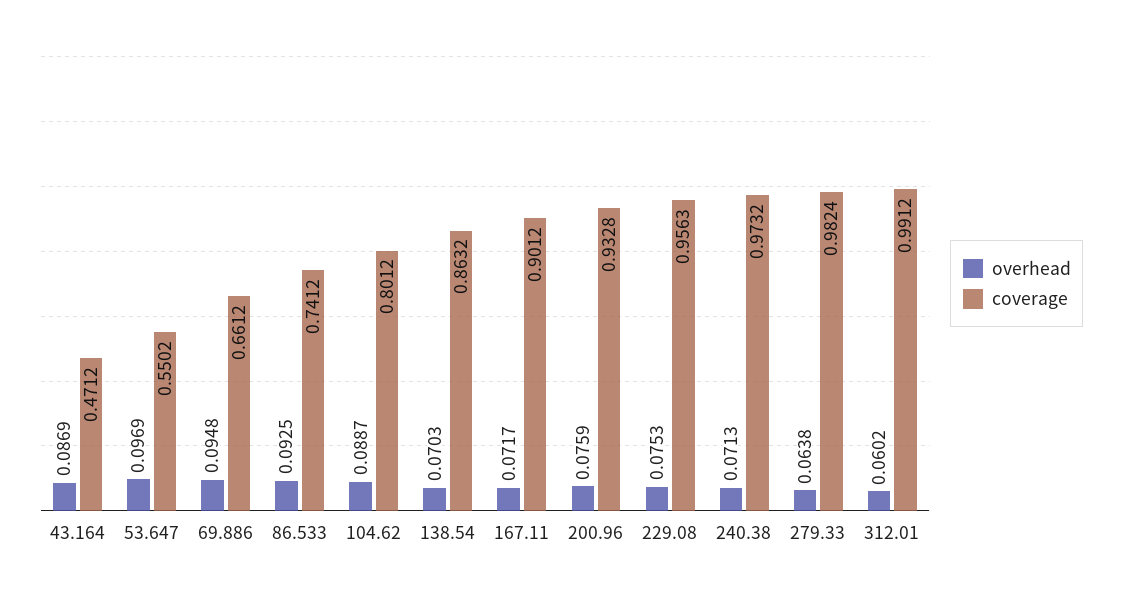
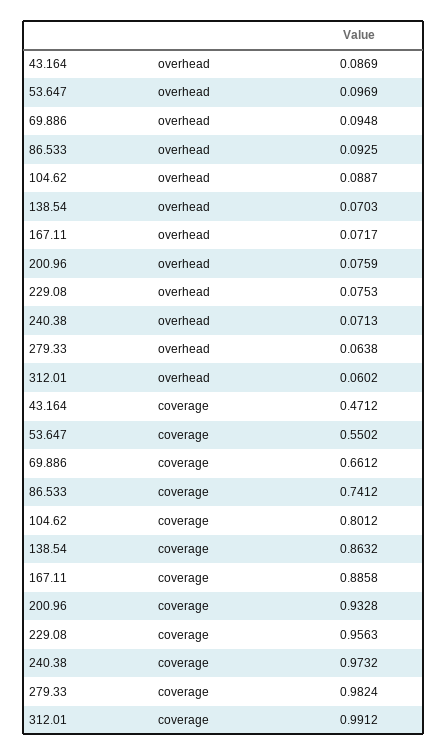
coverage, 167.11: 0.9012 -> 0.8858

